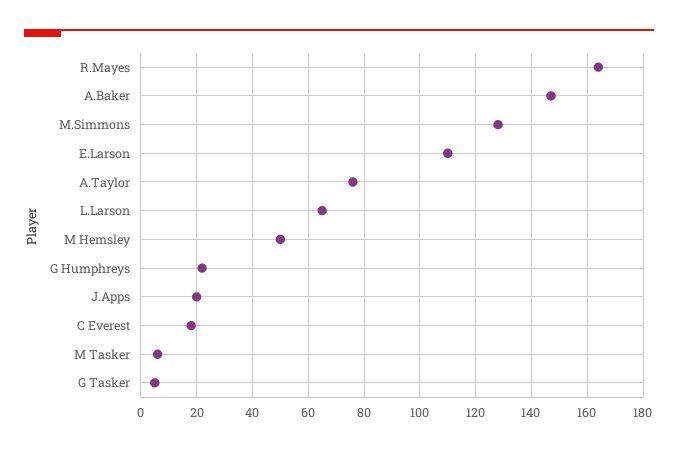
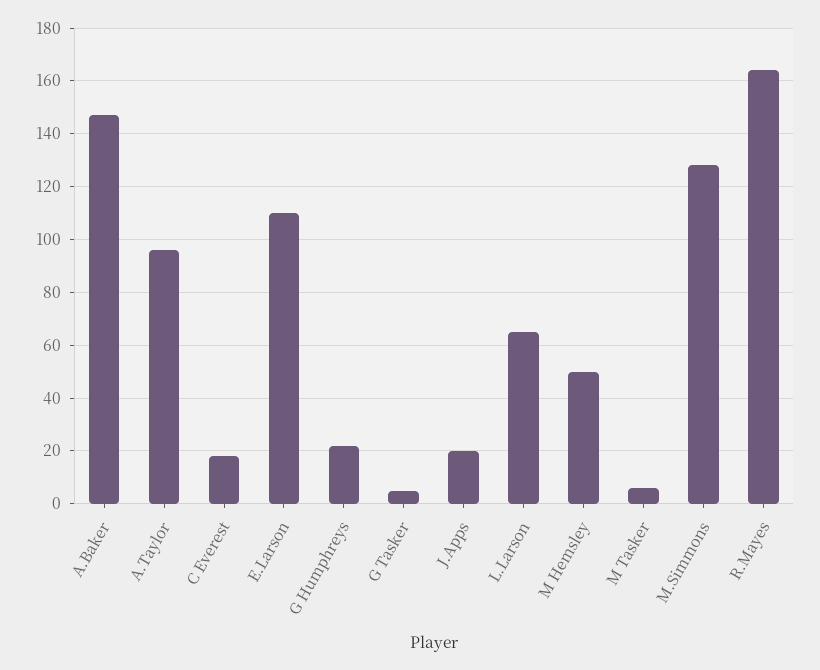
A.Taylor: 75 -> 95

